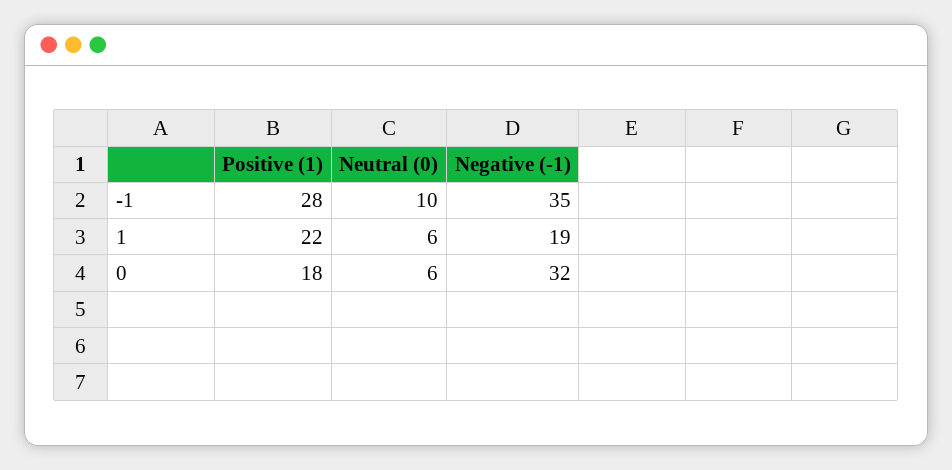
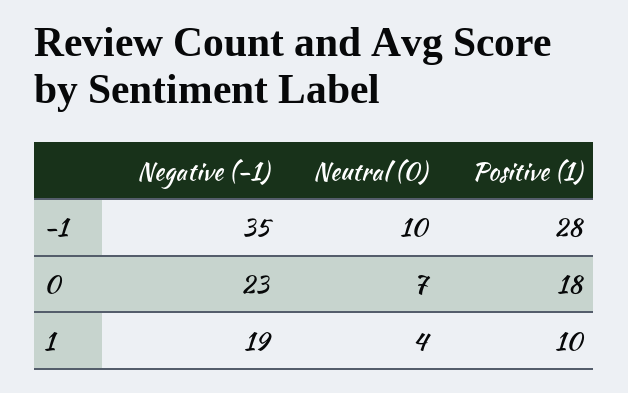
Positive (1), 1: 22 -> 10
Neutral (0), 1: 6 -> 4
Neutral (0), 0: 6 -> 7
Negative (-1), 0: 32 -> 23

